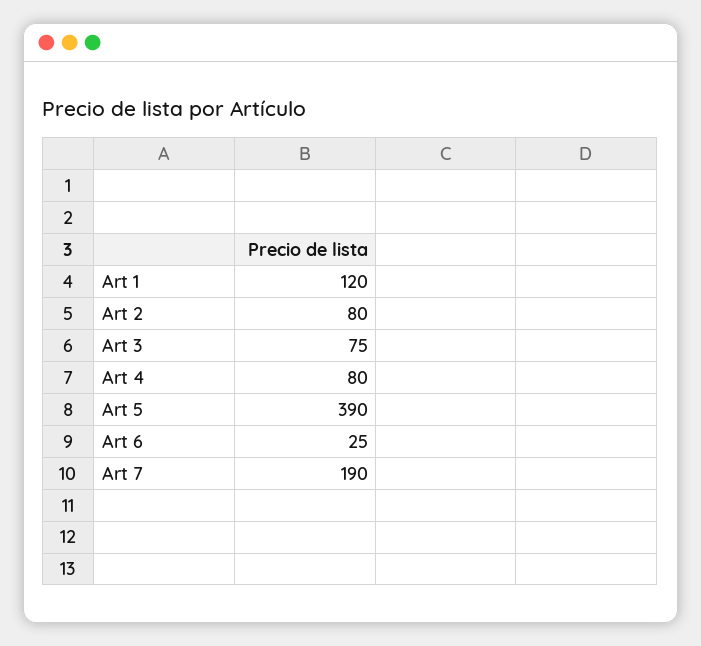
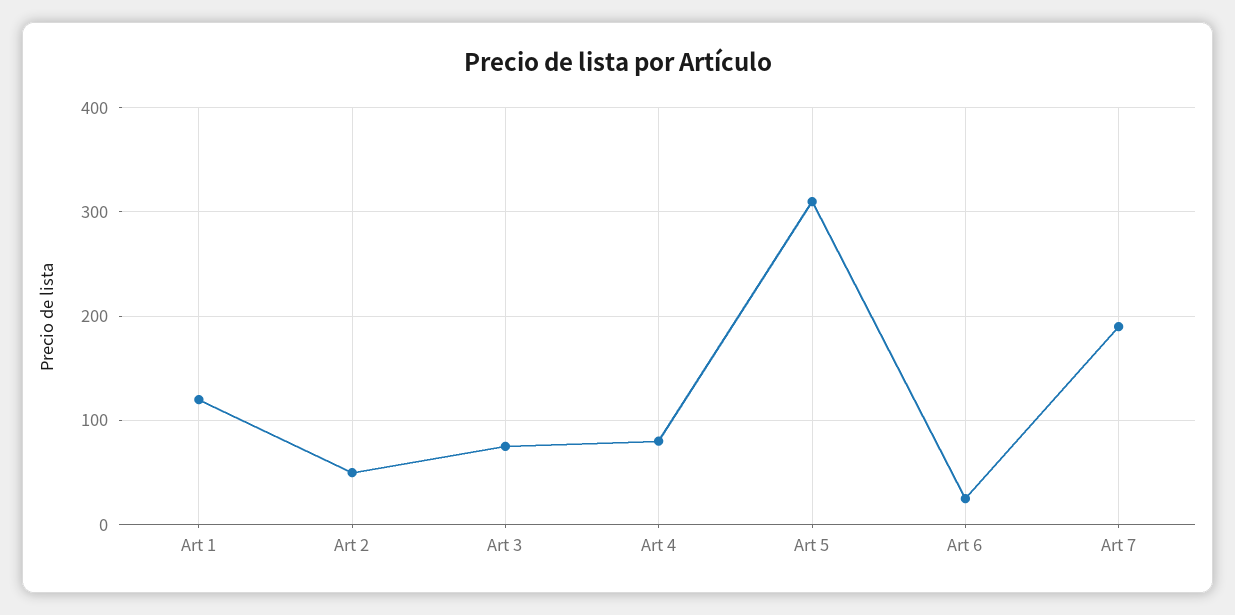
Art 2: 80 -> 50
Art 5: 390 -> 310

